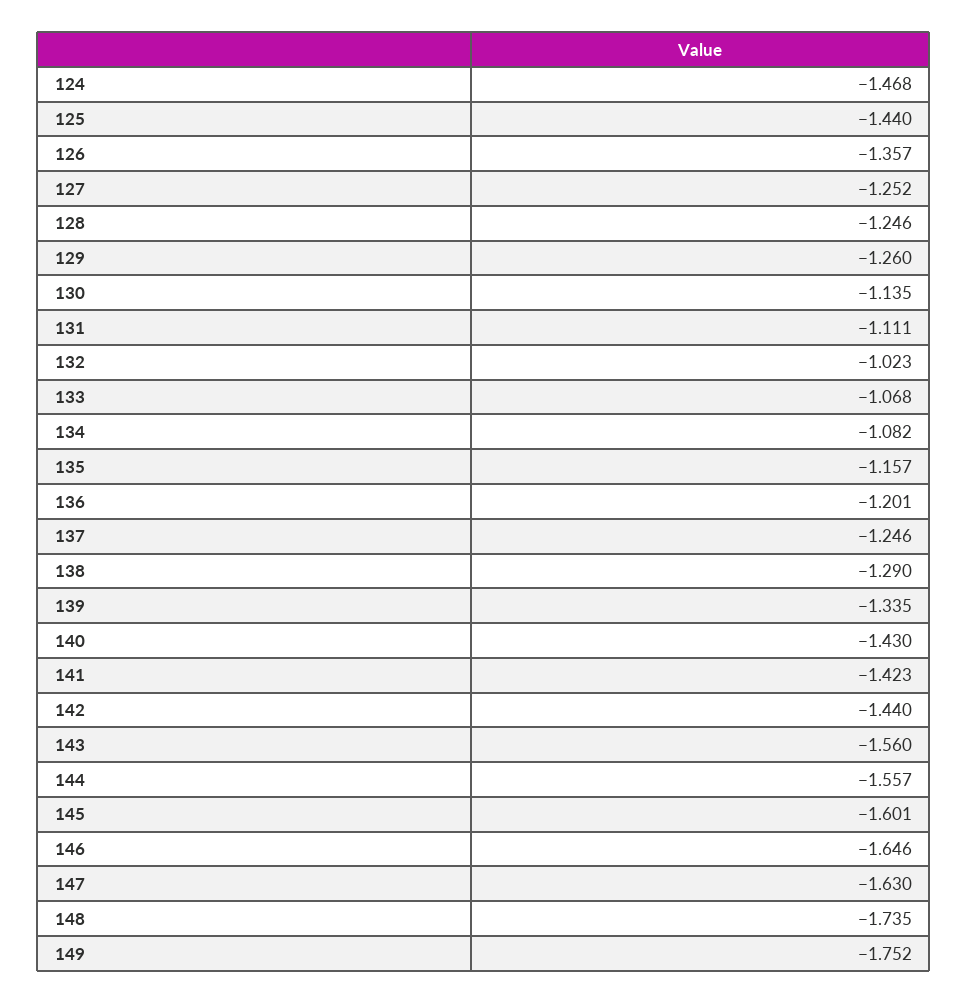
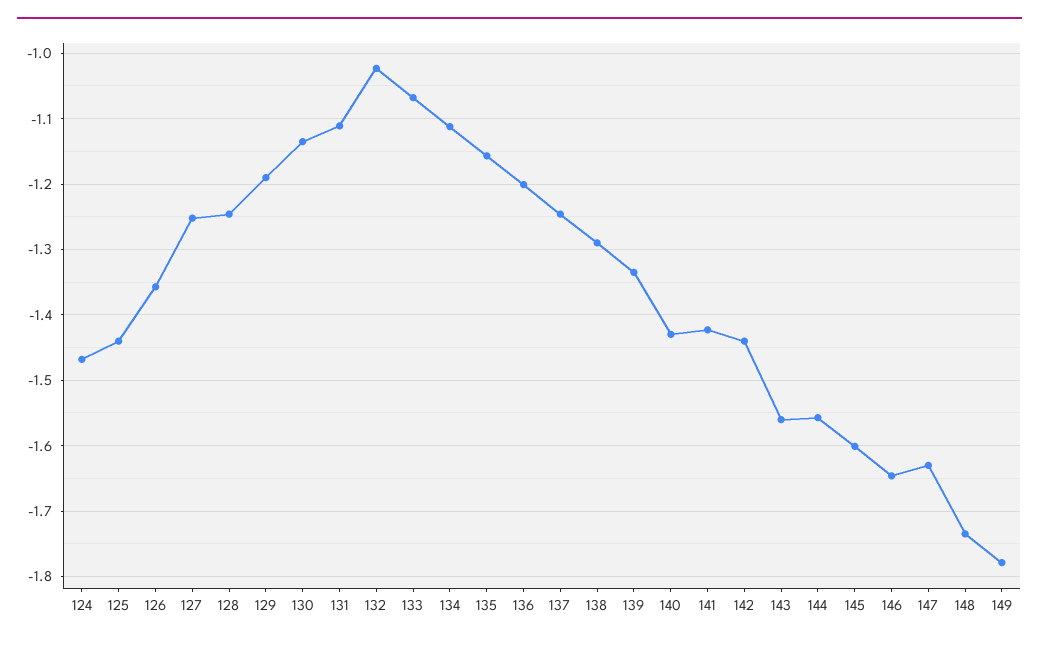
129: -1.26 -> -1.19
134: -1.082 -> -1.11
149: -1.752 -> -1.78

